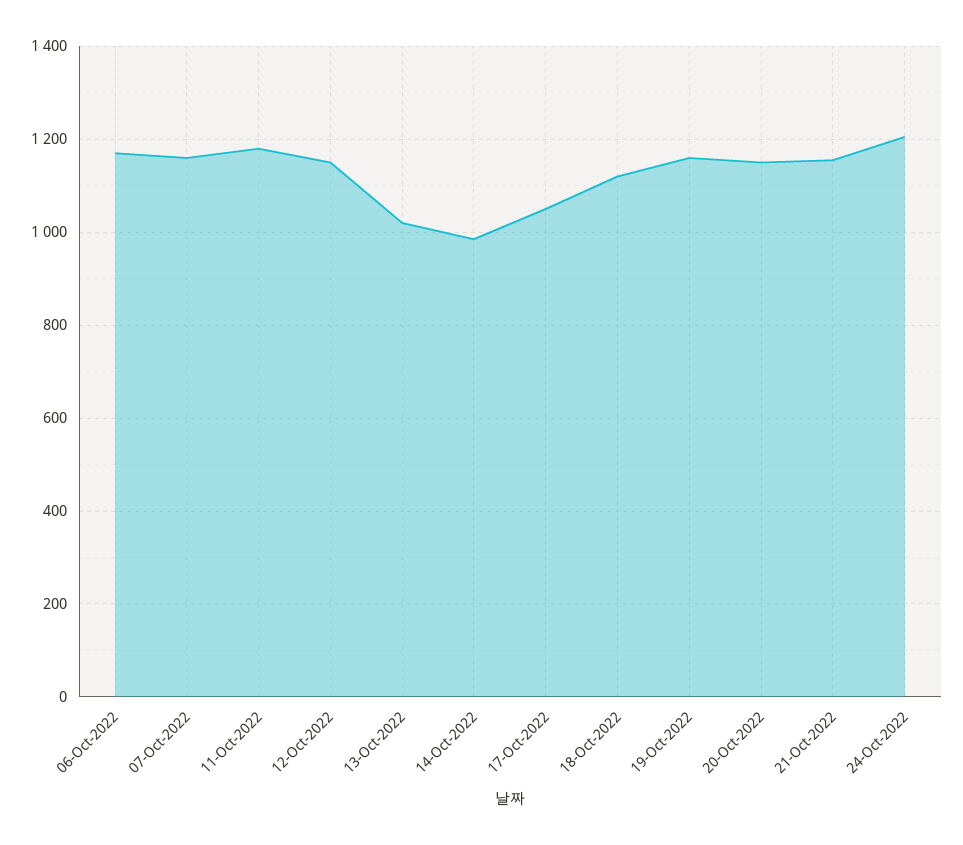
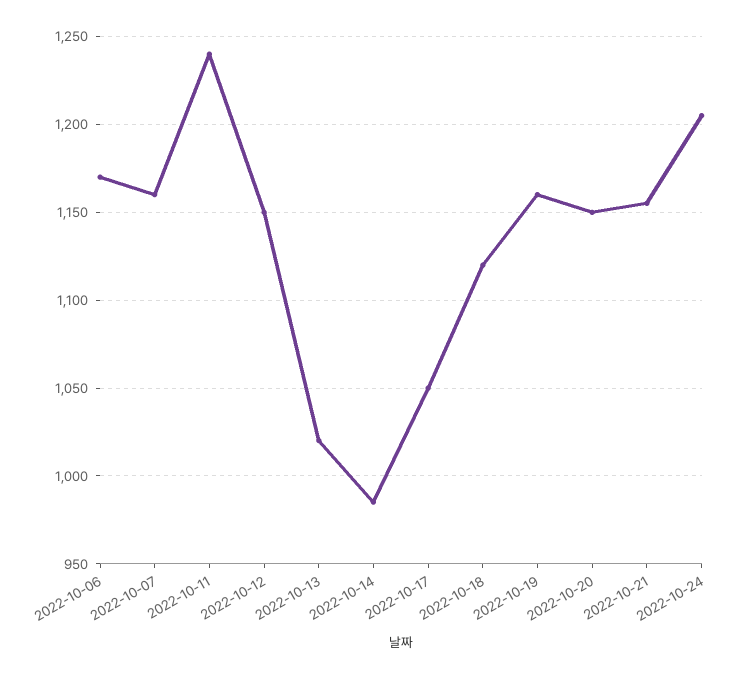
11-Oct-2022: 1180 -> 1240

